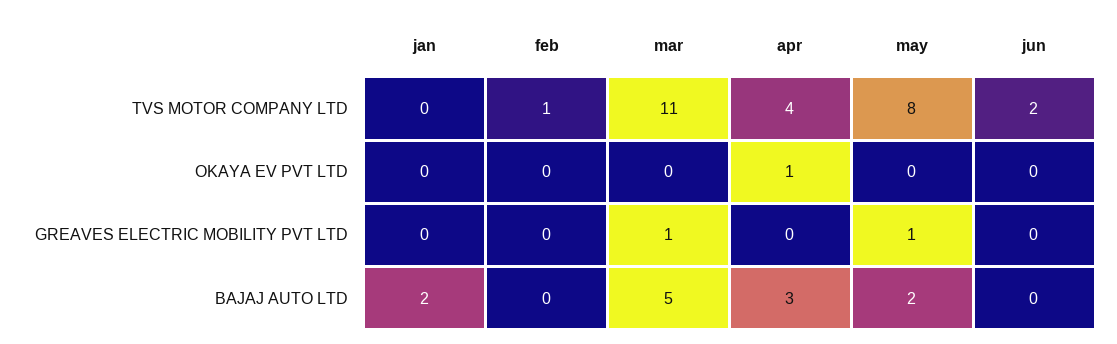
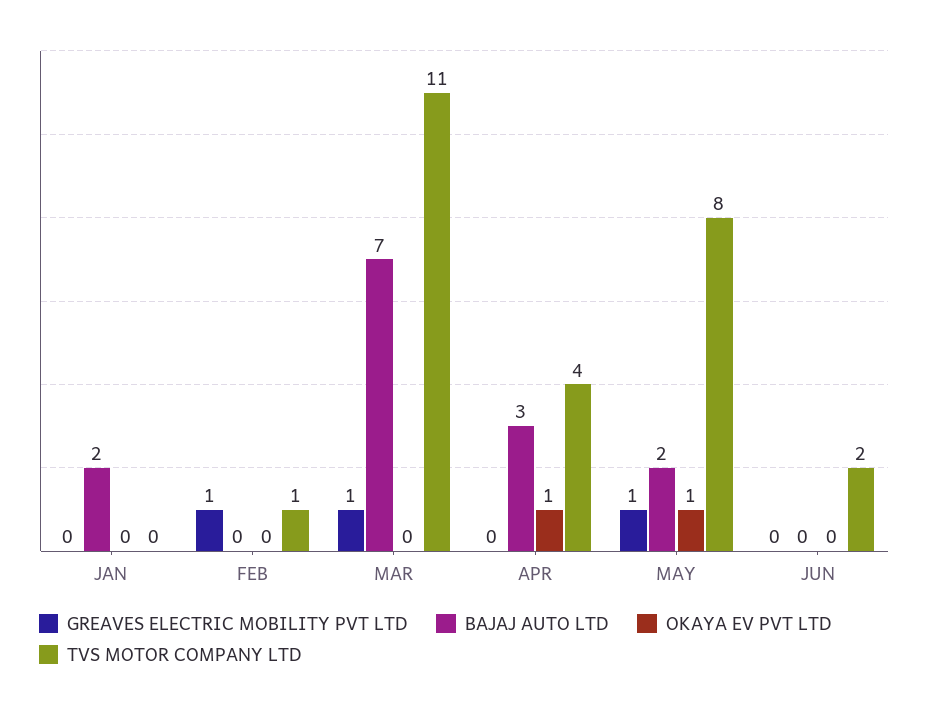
OKAYA EV PVT LTD, may: 0 -> 1
GREAVES ELECTRIC MOBILITY PVT LTD, feb: 0 -> 1
BAJAJ AUTO LTD, mar: 5 -> 7

